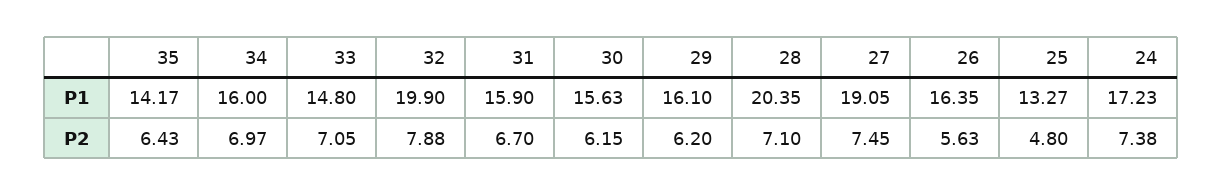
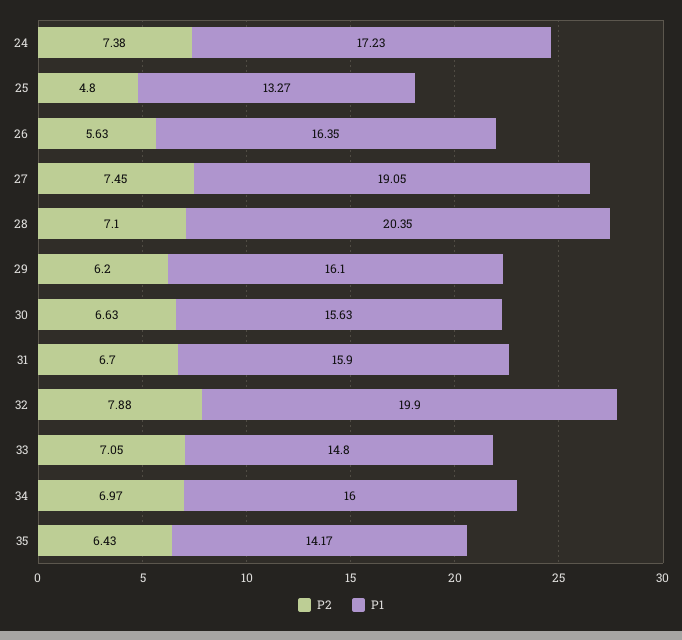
P2, 30: 6.15 -> 6.63

